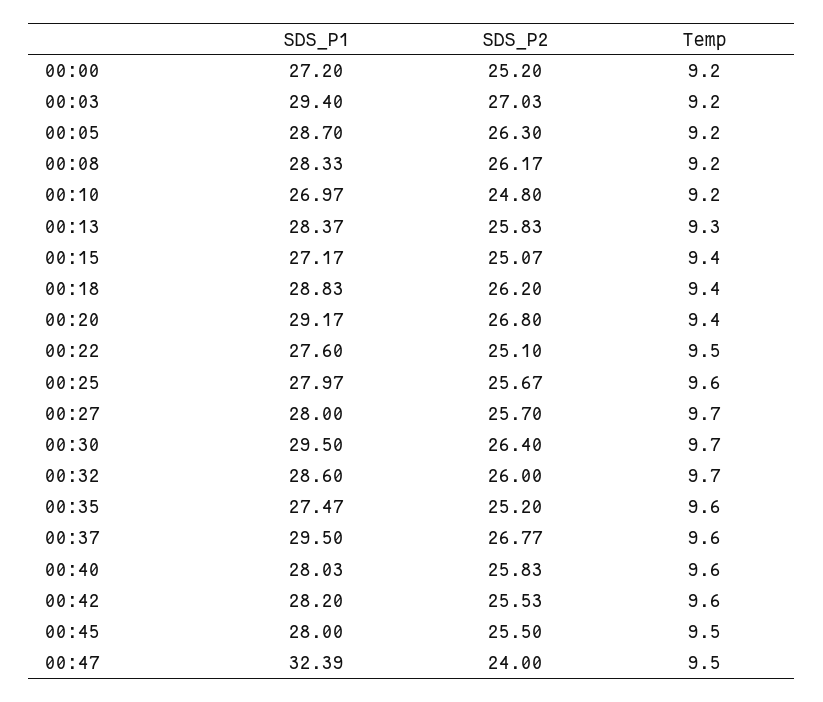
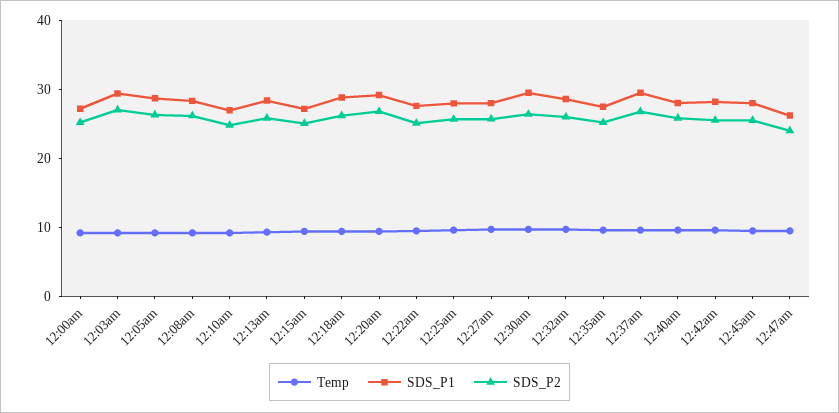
SDS_P1, 00:47: 32.39 -> 26

